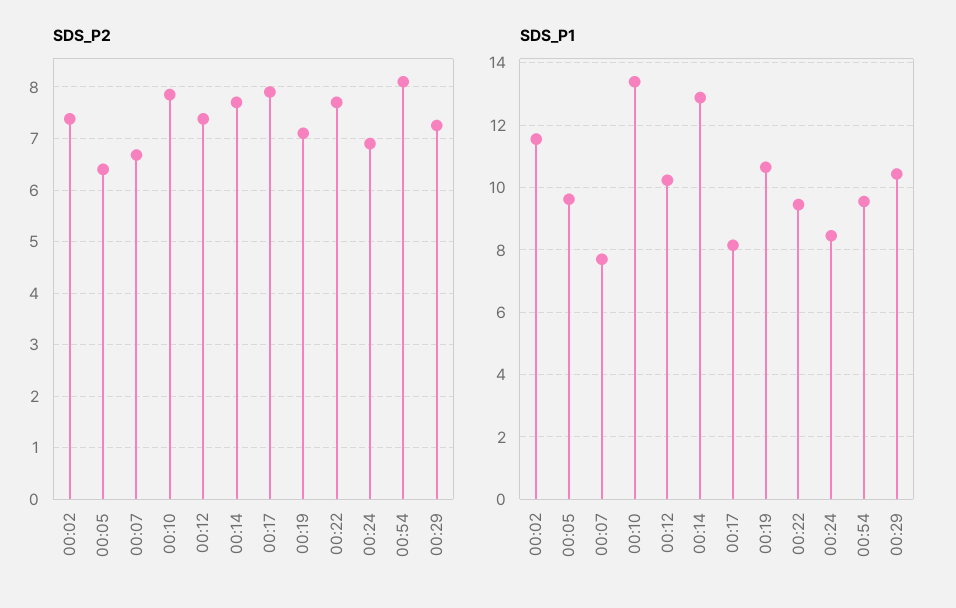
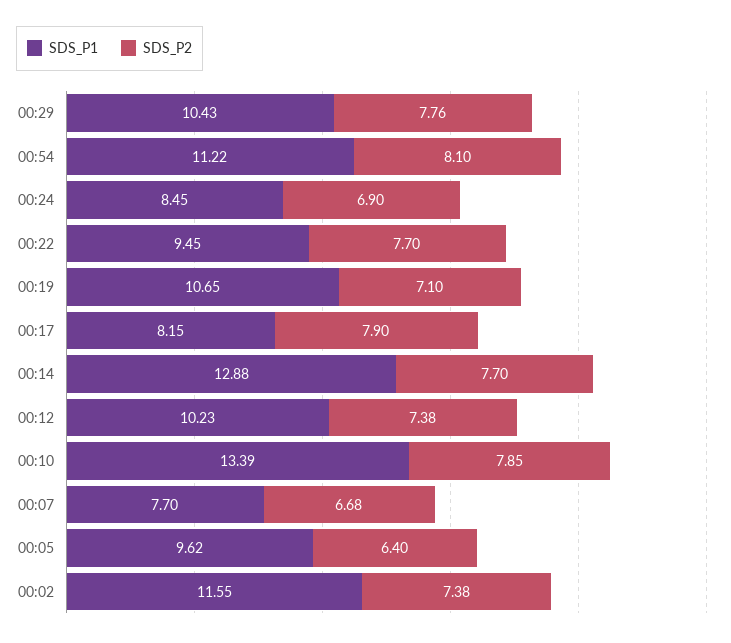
SDS_P2, 00:29: 7.2 -> 7.76
SDS_P1, 00:54: 9.6 -> 11.22

